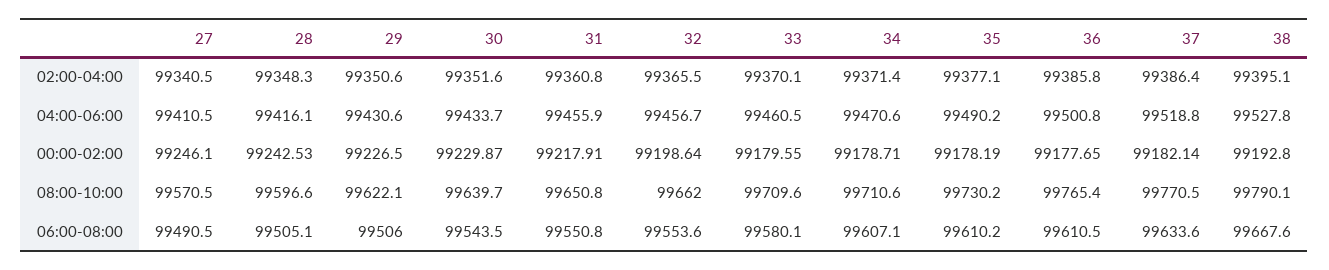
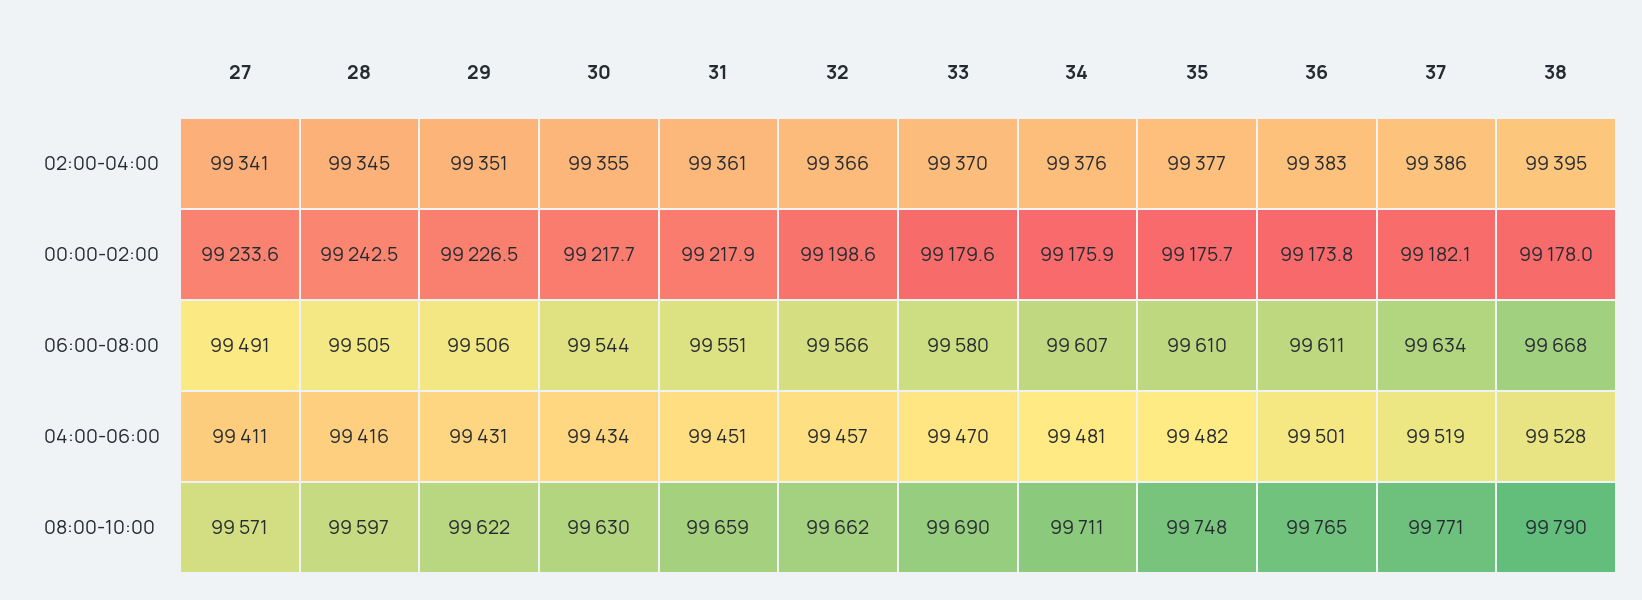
28, 02:00-04:00: 99348.3 -> 99345
30, 02:00-04:00: 99351.6 -> 99355
34, 02:00-04:00: 99371.4 -> 99376
36, 02:00-04:00: 99385.8 -> 99383
31, 04:00-06:00: 99455.9 -> 99451
33, 04:00-06:00: 99460.5 -> 99470
34, 04:00-06:00: 99470.6 -> 99481
35, 04:00-06:00: 99490.2 -> 99482
27, 00:00-02:00: 99246.1 -> 99233.6
30, 00:00-02:00: 99229.87 -> 99217.7
34, 00:00-02:00: 99178.71 -> 99175.9
35, 00:00-02:00: 99178.19 -> 99175.7
36, 00:00-02:00: 99177.65 -> 99173.8
38, 00:00-02:00: 99192.8 -> 99178
30, 08:00-10:00: 99639.7 -> 99630
31, 08:00-10:00: 99650.8 -> 99659
33, 08:00-10:00: 99709.6 -> 99690
35, 08:00-10:00: 99730.2 -> 99748
32, 06:00-08:00: 99553.6 -> 99566

